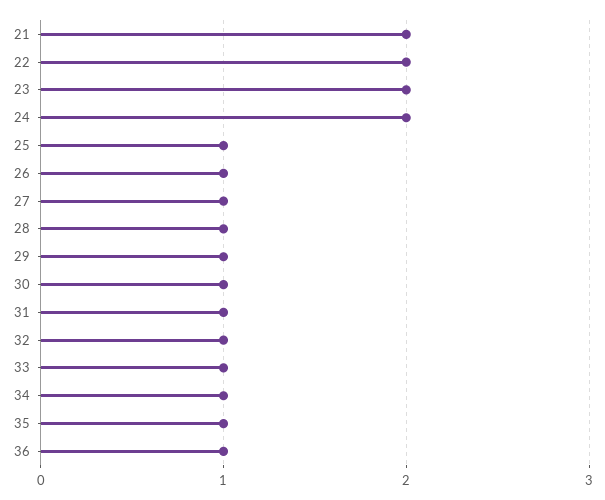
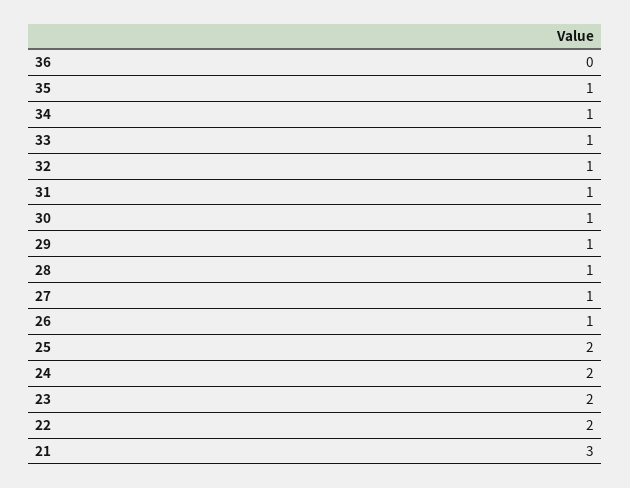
21: 2 -> 3
25: 1 -> 2
36: 1 -> 0

